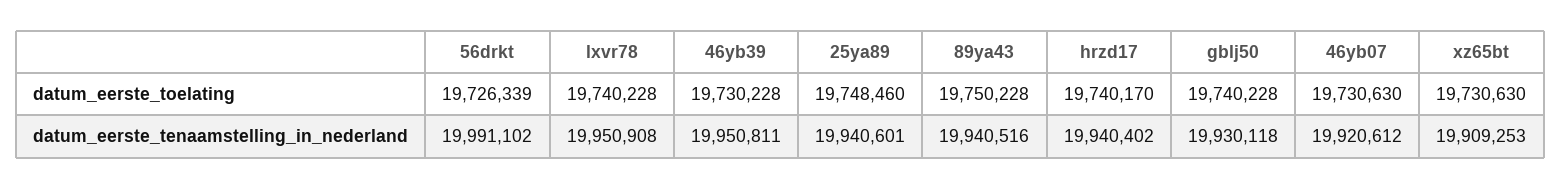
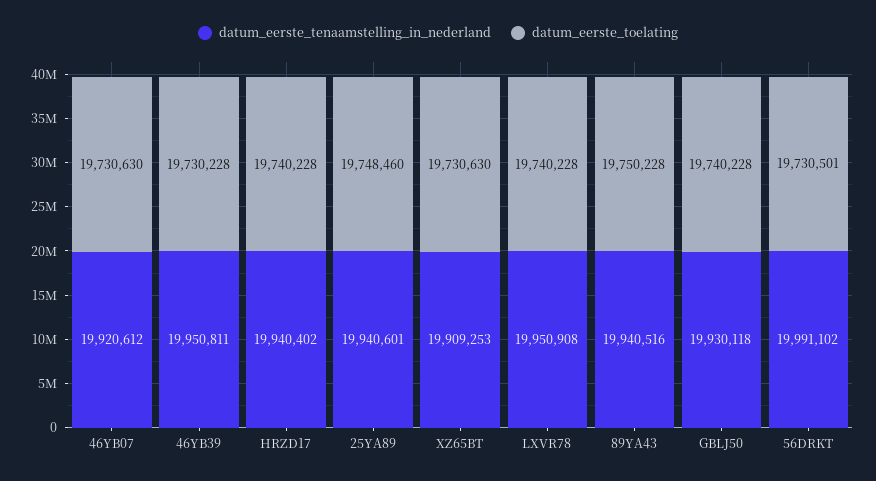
datum_eerste_toelating, 56drkt: 19726339 -> 19730501
datum_eerste_toelating, hrzd17: 19740170 -> 19740228

